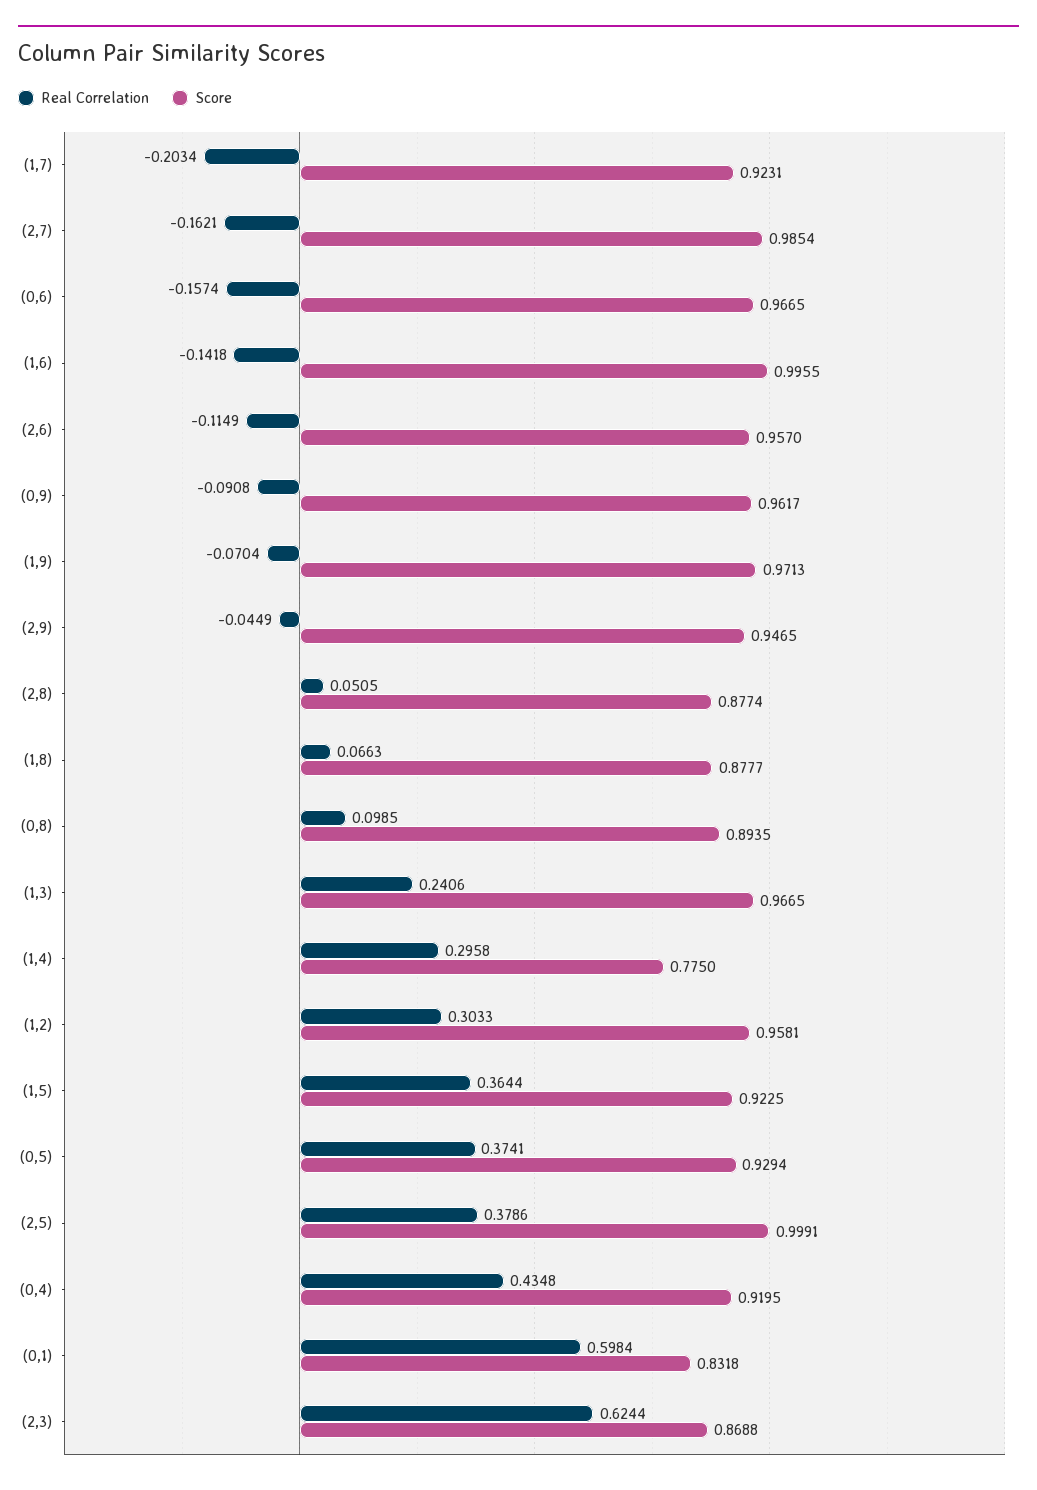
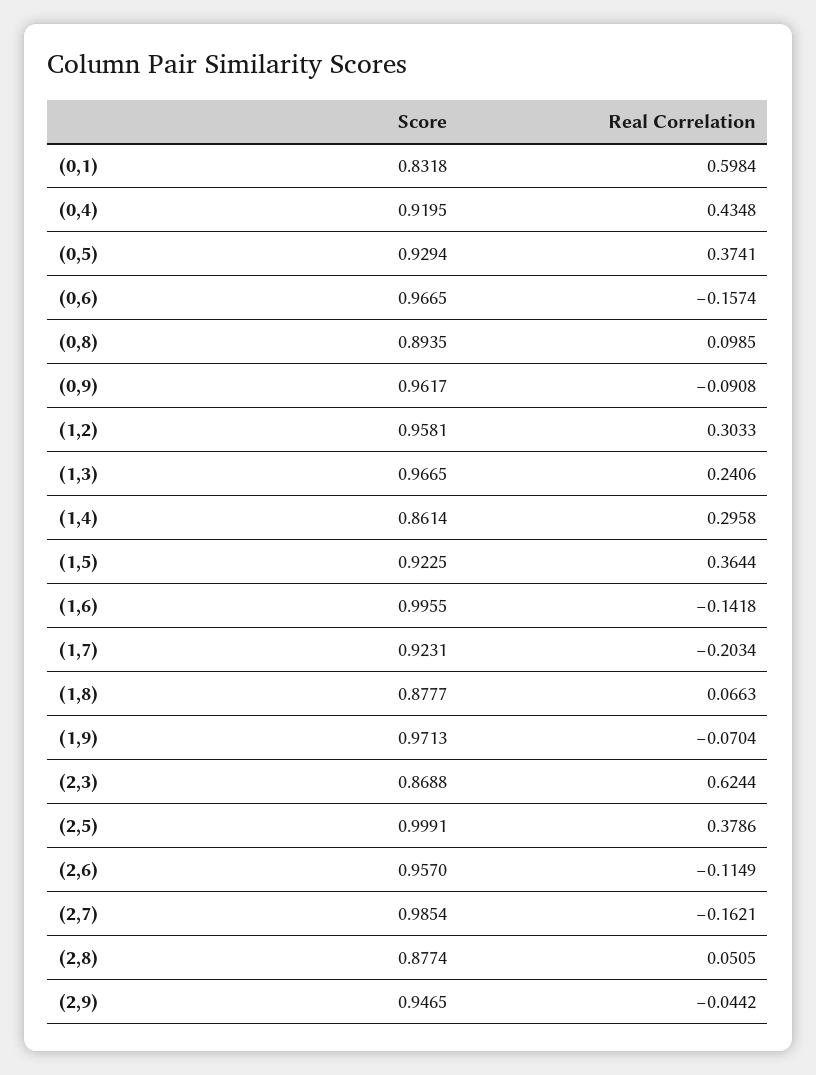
Real Correlation, (2,9): -0.0449 -> -0.0442
Score, (1,4): 0.775 -> 0.8614

